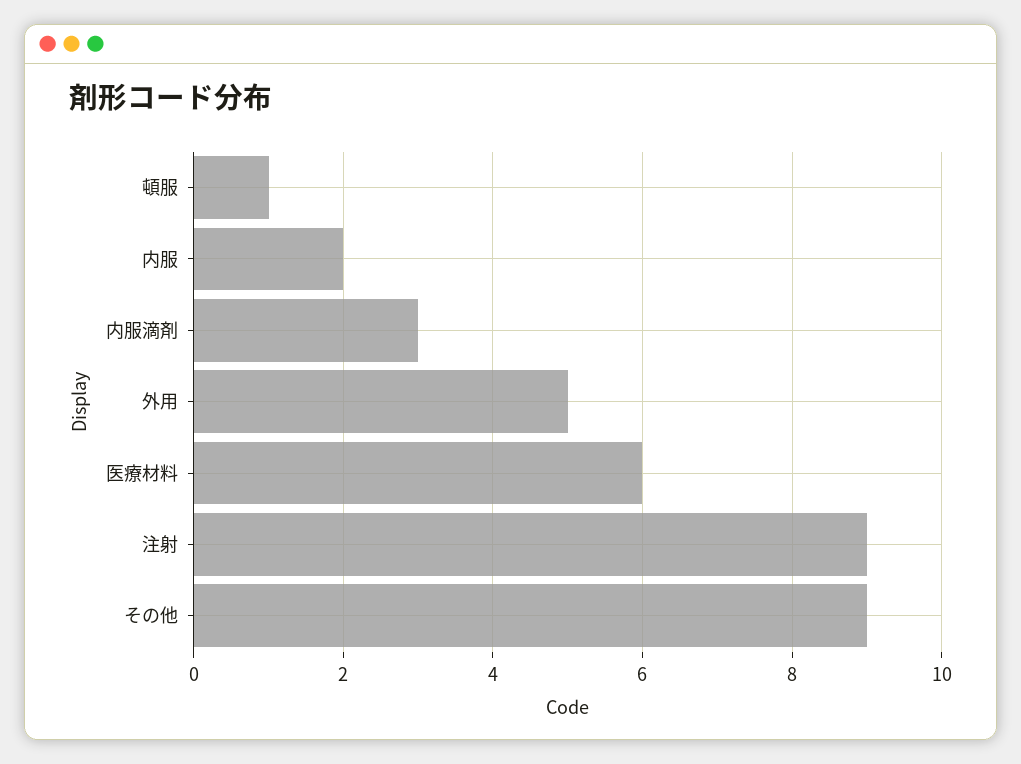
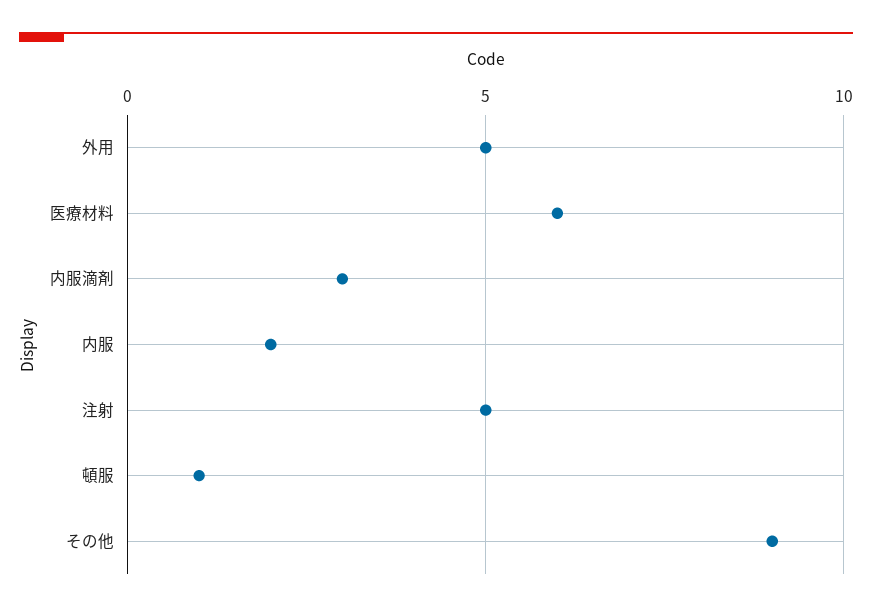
注射: 9 -> 5

